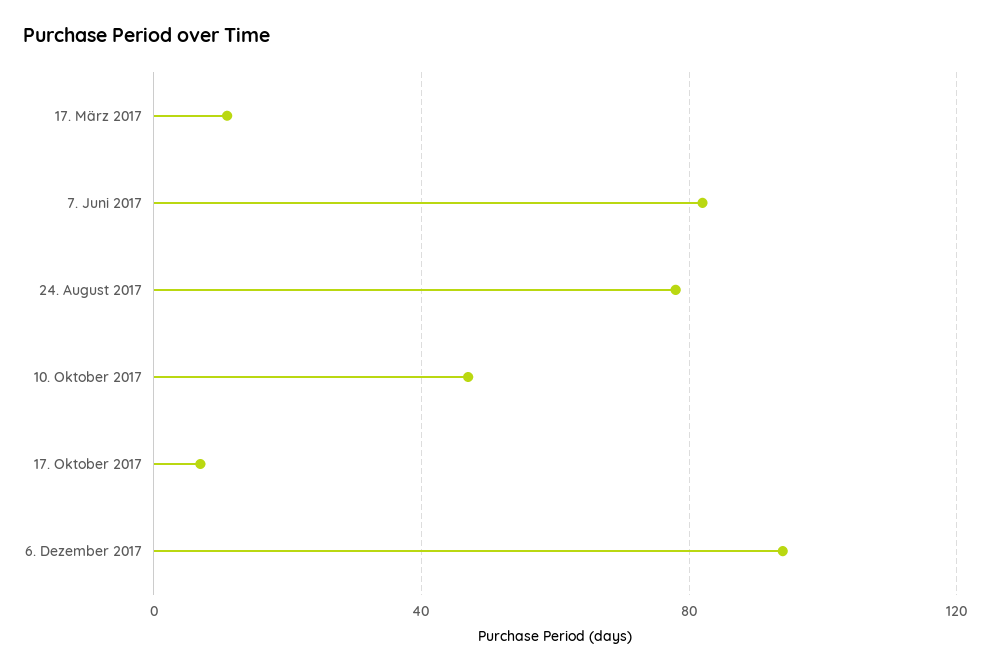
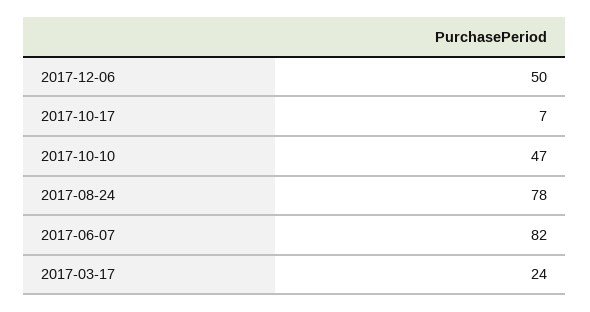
17. März 2017: 10 -> 24
6. Dezember 2017: 95 -> 50

